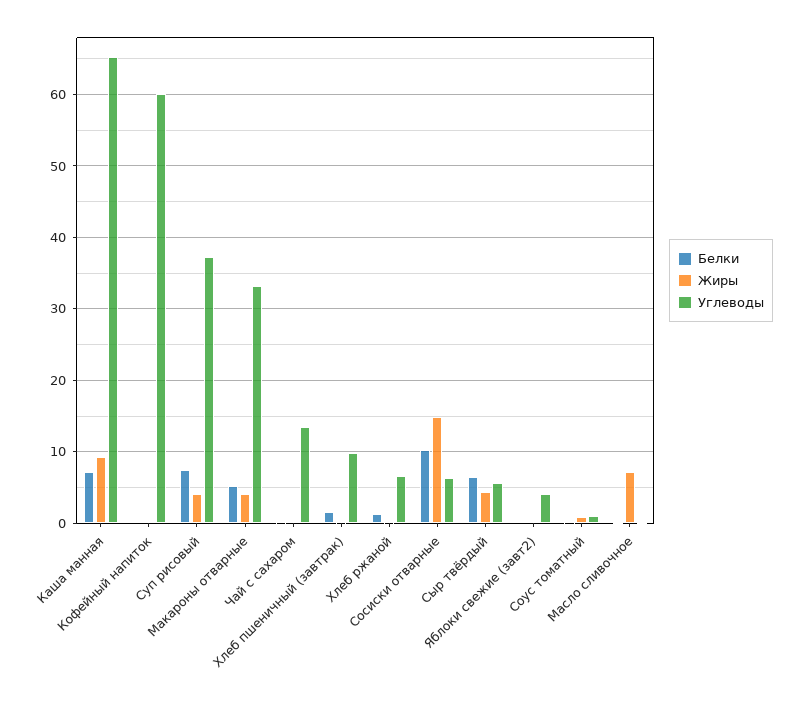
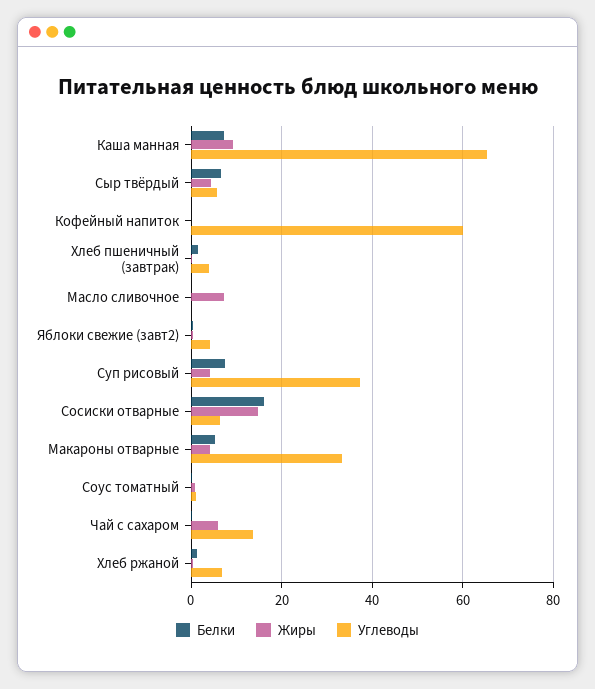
Жиры, Чай с сахаром: 0 -> 6
Углеводы, Хлеб пшеничный (завтрак): 10 -> 4
Белки, Сосиски отварные: 10 -> 16

